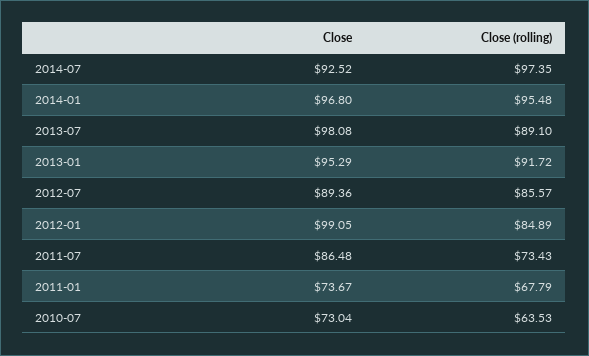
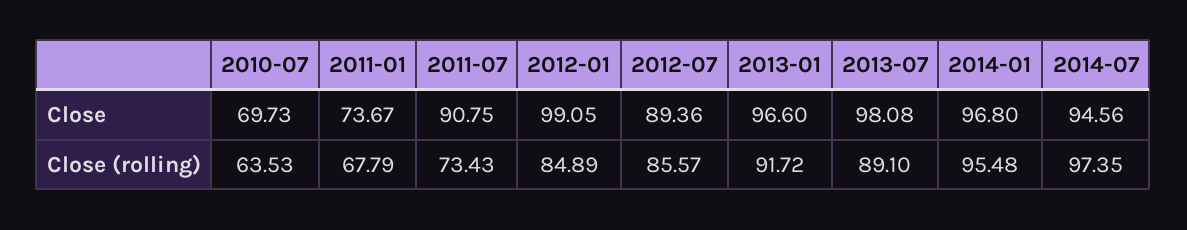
Close, 2014-07: 92.52 -> 94.56
Close, 2013-01: 95.29 -> 96.6
Close, 2011-07: 86.48 -> 90.75
Close, 2010-07: 73.04 -> 69.73

